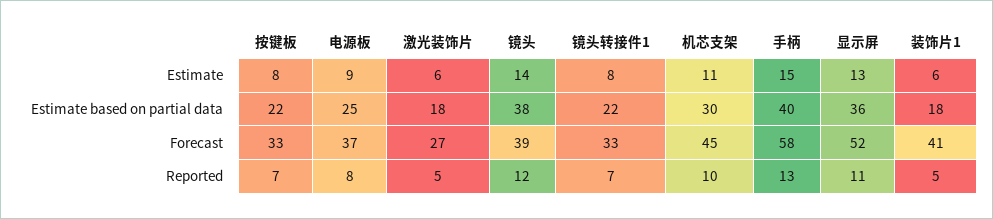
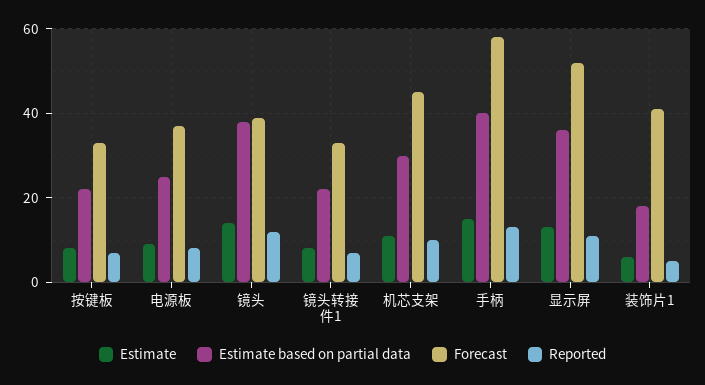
Estimate, 激光装饰片: 6 -> none
Estimate based on partial data, 激光装饰片: 18 -> none
Forecast, 激光装饰片: 27 -> none
Reported, 激光装饰片: 5 -> none

